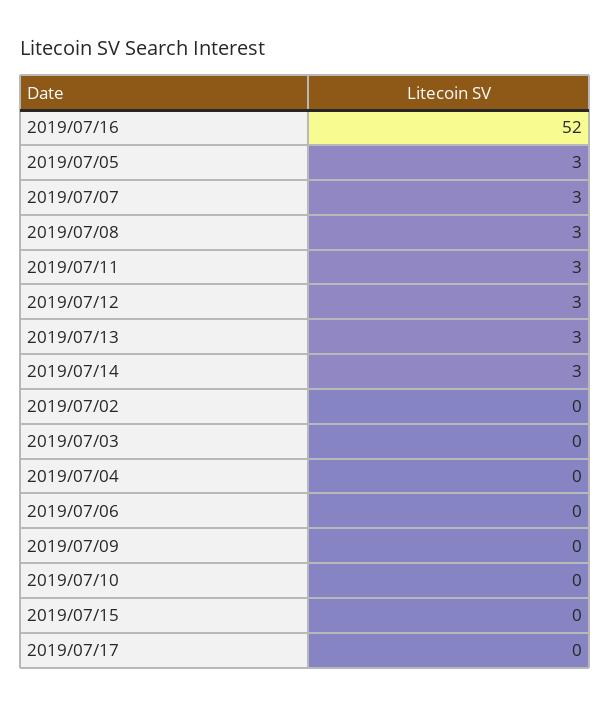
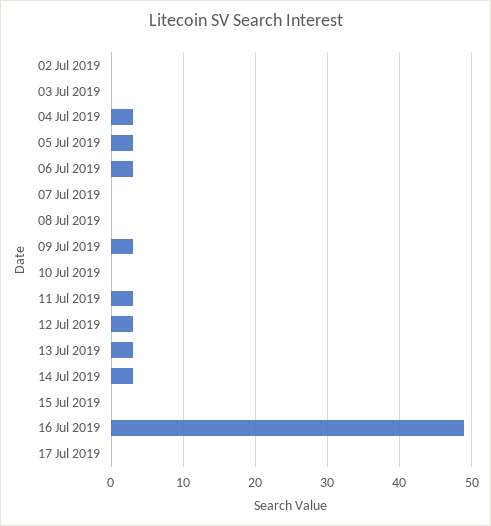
2019/07/16: 52 -> 49
2019/07/07: 3 -> 0
2019/07/08: 3 -> 0
2019/07/04: 0 -> 3
2019/07/06: 0 -> 3
2019/07/09: 0 -> 3

